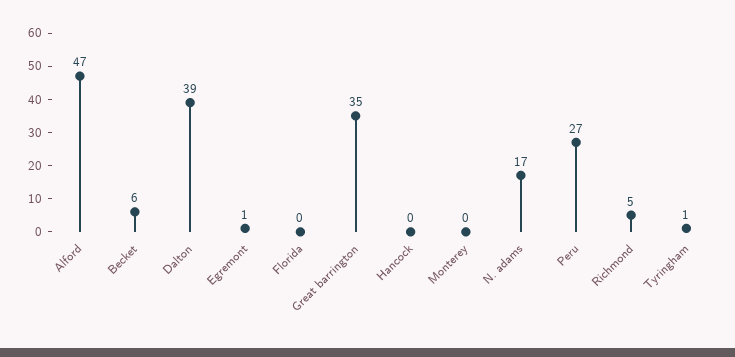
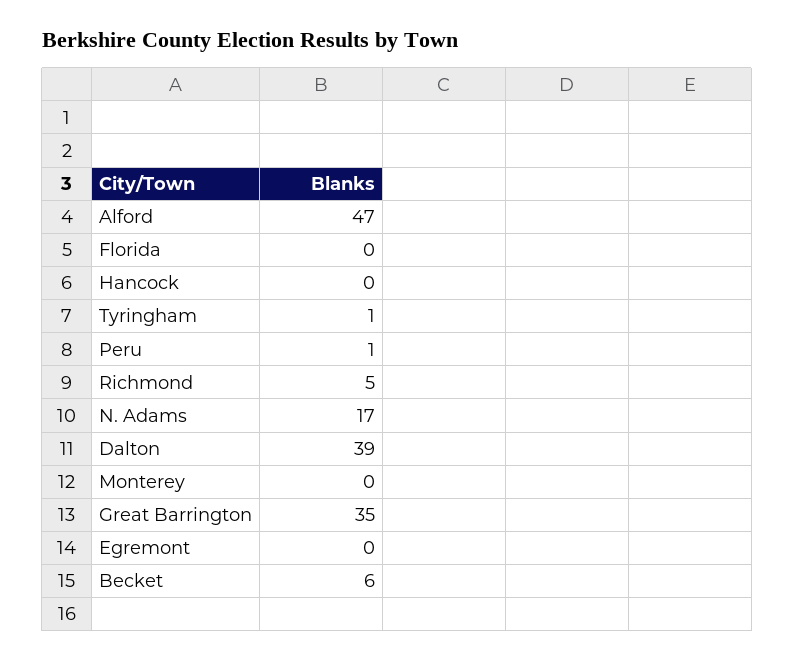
Egremont: 1 -> 0
Peru: 27 -> 1

